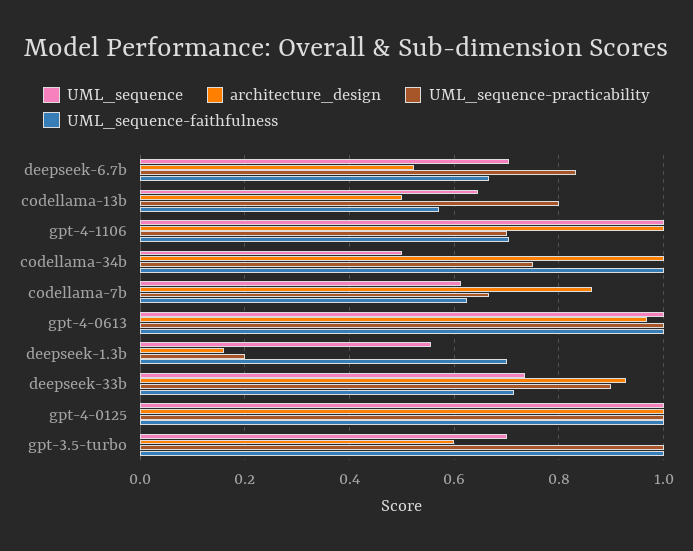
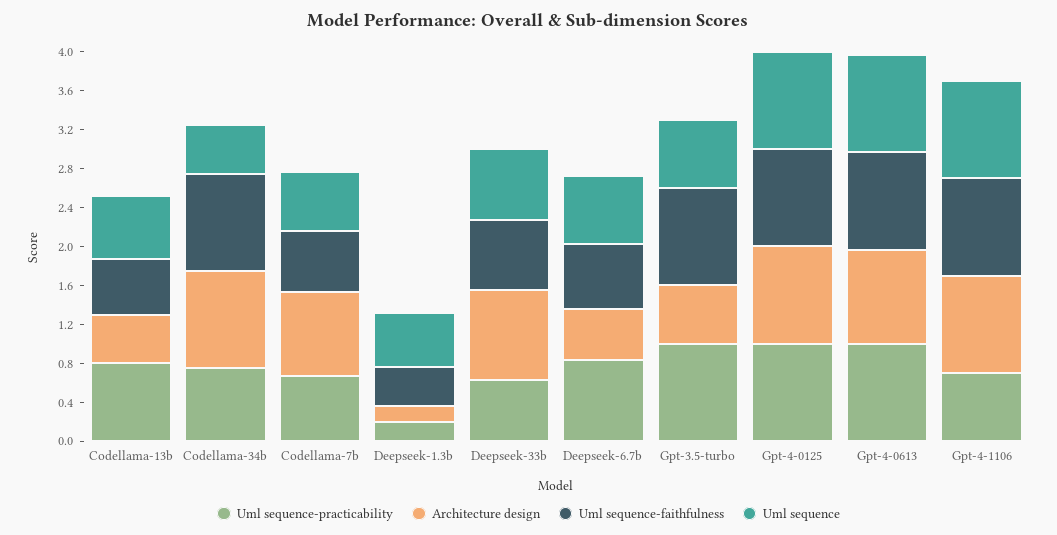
UML_sequence-faithfulness, gpt-4-1106: 0.7 -> 1
UML_sequence-faithfulness, deepseek-1.3b: 0.7 -> 0.4
UML_sequence-practicability, deepseek-33b: 0.9 -> 0.6

